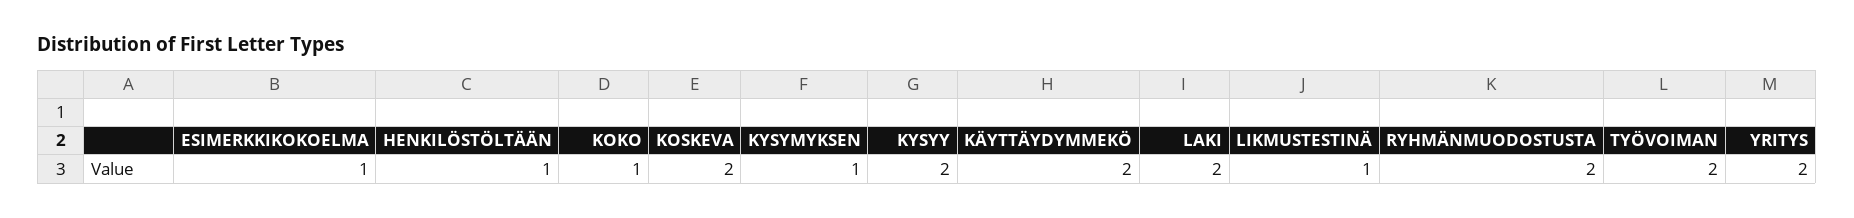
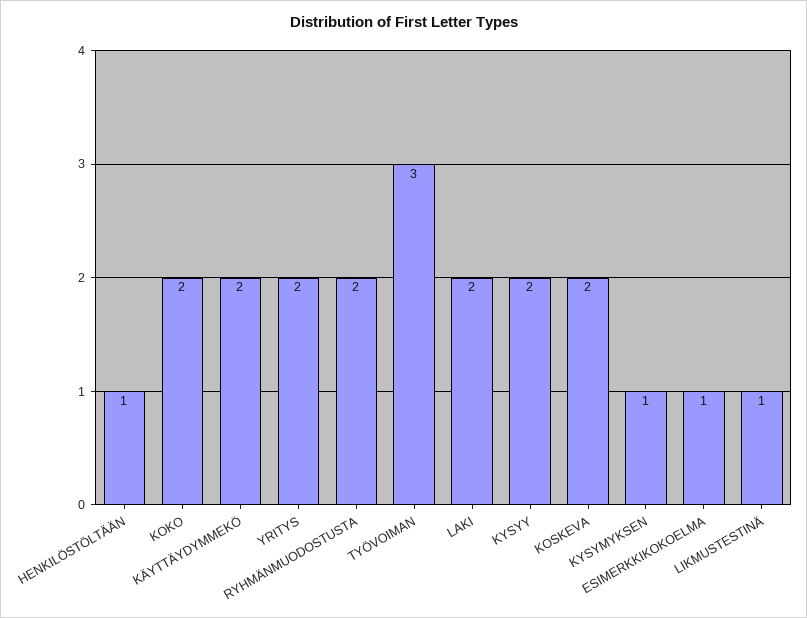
KOKO: 1 -> 2
TYÖVOIMAN: 2 -> 3

